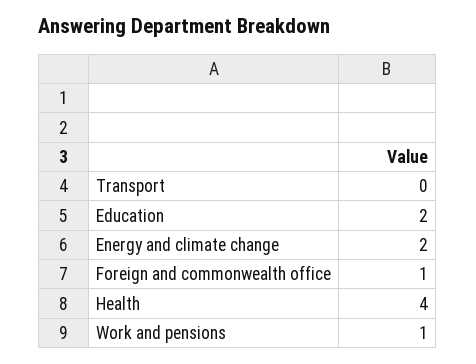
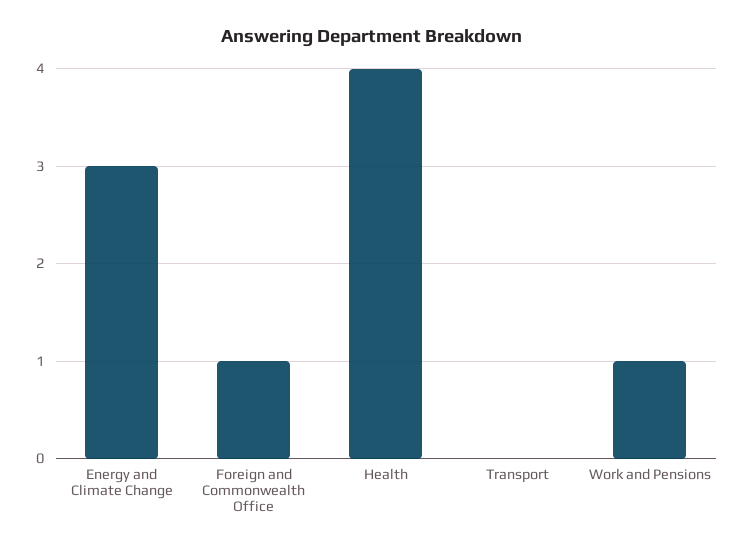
Education: 2 -> none
Energy and climate change: 2 -> 3

